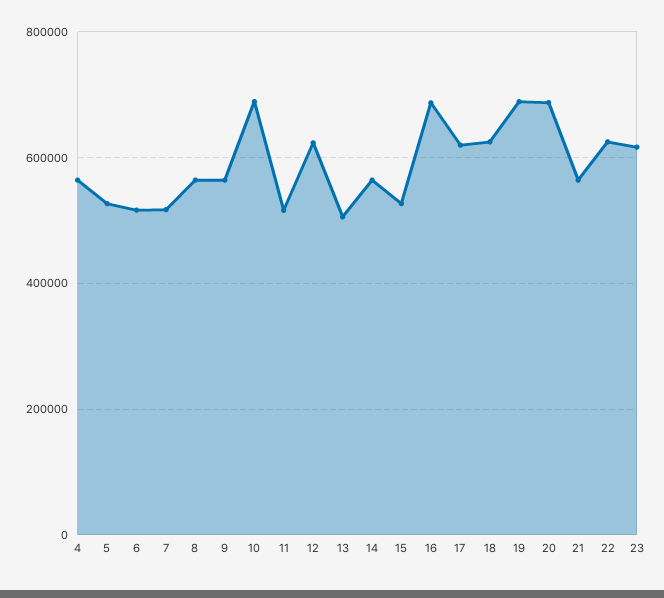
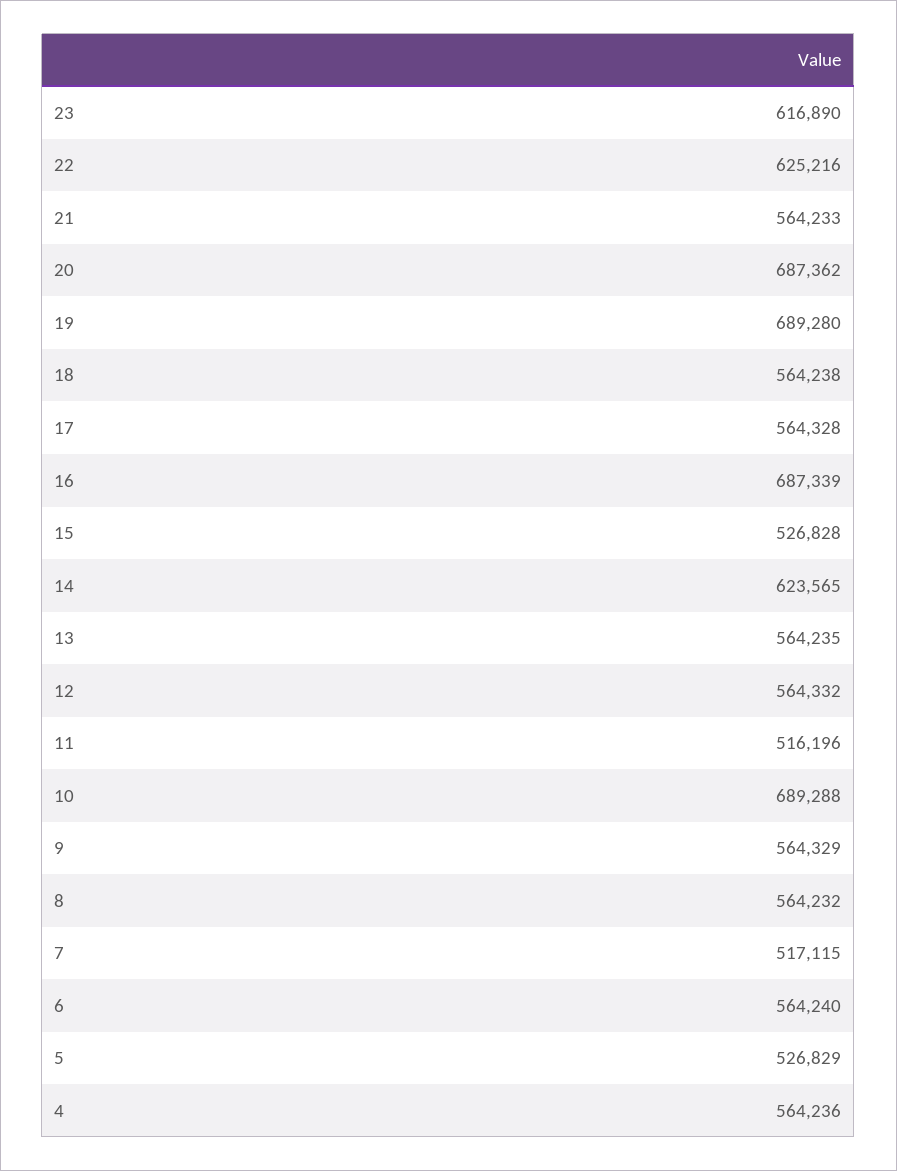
6: 520000 -> 564240
12: 620000 -> 564332
13: 500000 -> 564235
14: 560000 -> 623565
17: 620000 -> 564328
18: 620000 -> 564238

